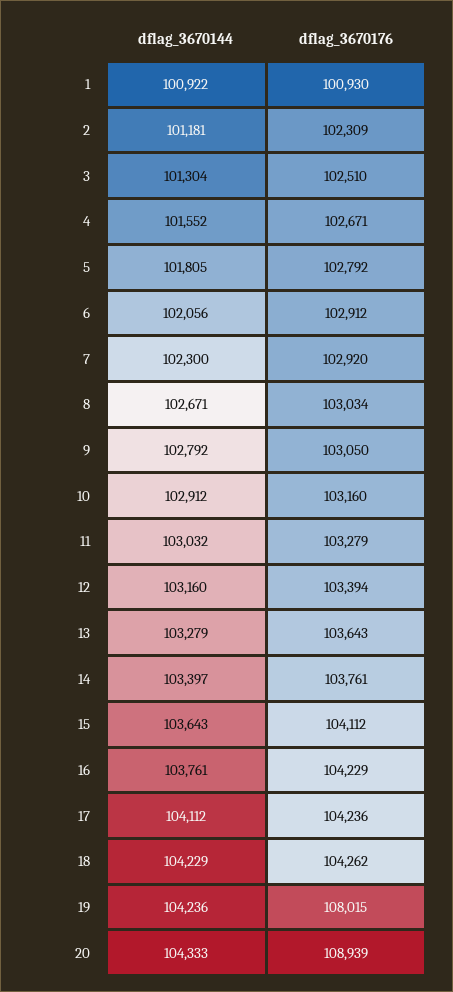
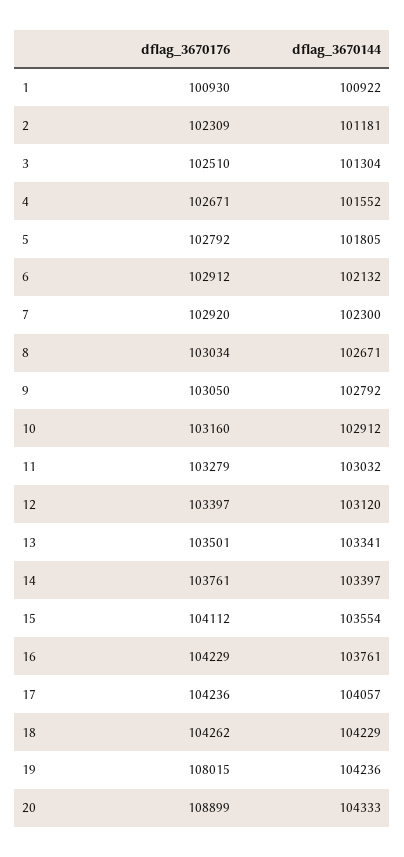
dflag_3670144, 6: 102056 -> 102132
dflag_3670144, 12: 103160 -> 103120
dflag_3670176, 12: 103394 -> 103397
dflag_3670144, 13: 103279 -> 103341
dflag_3670176, 13: 103643 -> 103501
dflag_3670144, 15: 103643 -> 103554
dflag_3670144, 17: 104112 -> 104057
dflag_3670176, 20: 108939 -> 108899

